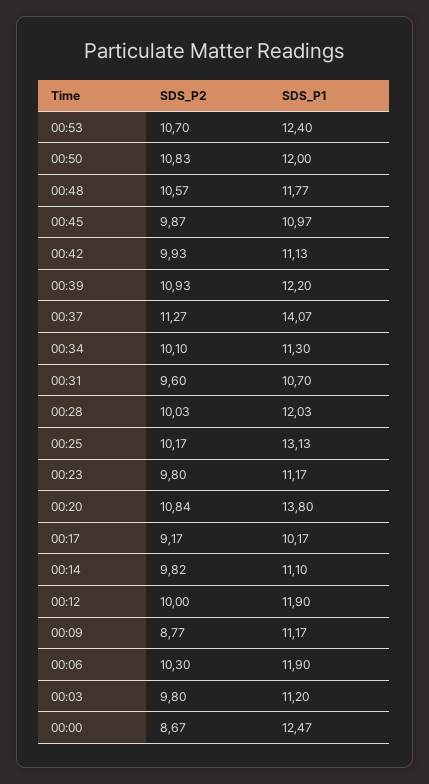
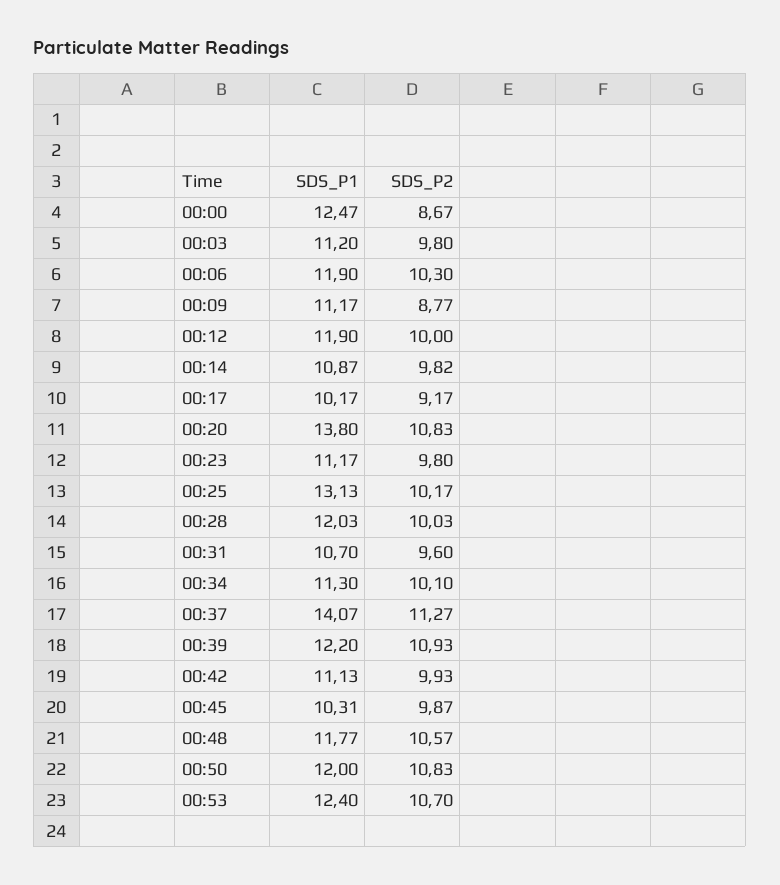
SDS_P1, 00:45: 10.97 -> 10.31
SDS_P2, 00:20: 10.84 -> 10.83
SDS_P1, 00:14: 11.1 -> 10.87

